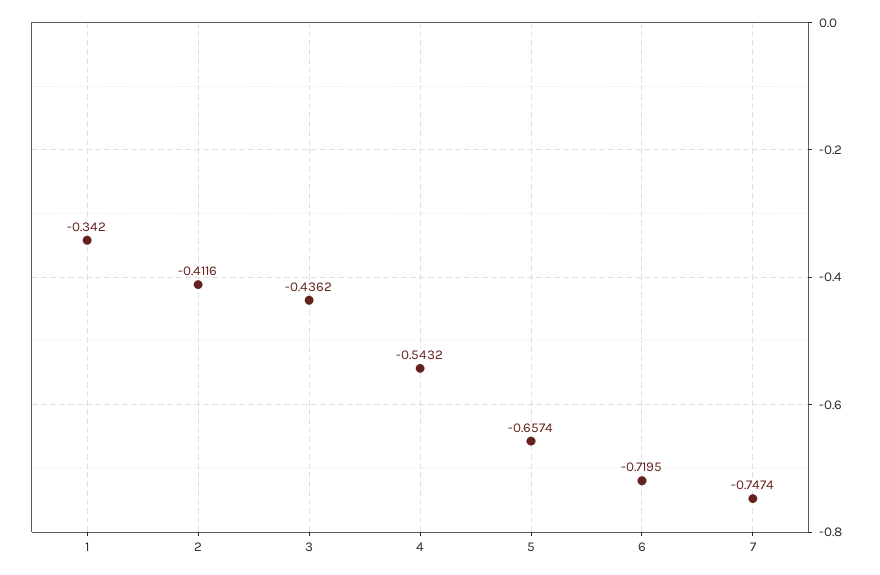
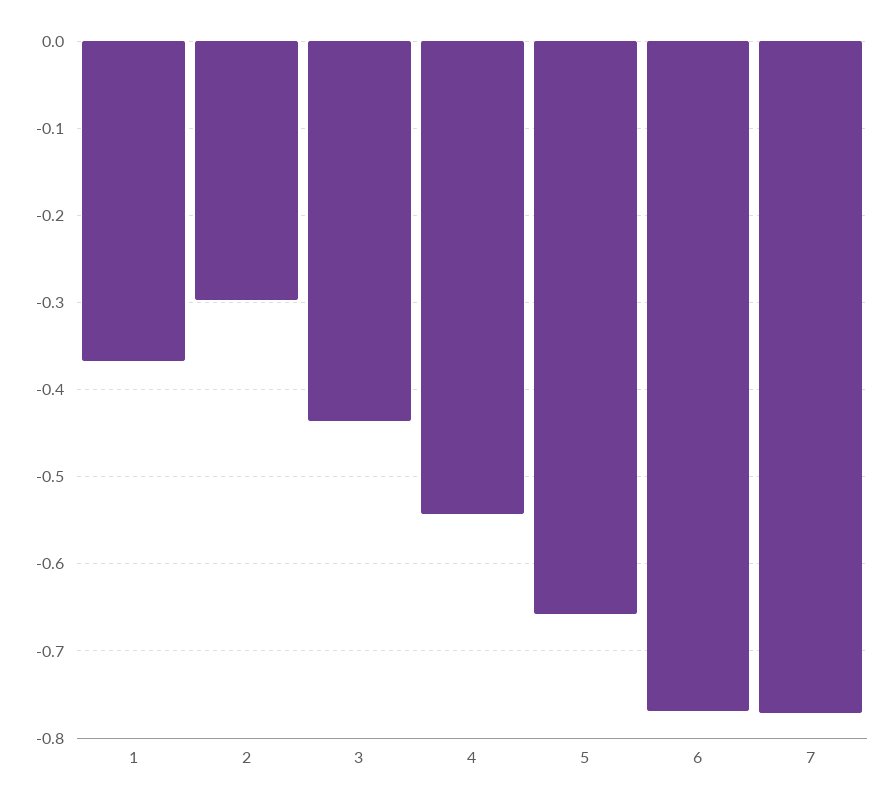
1: -0.342 -> -0.37
2: -0.4116 -> -0.3
6: -0.7195 -> -0.77
7: -0.7474 -> -0.77

